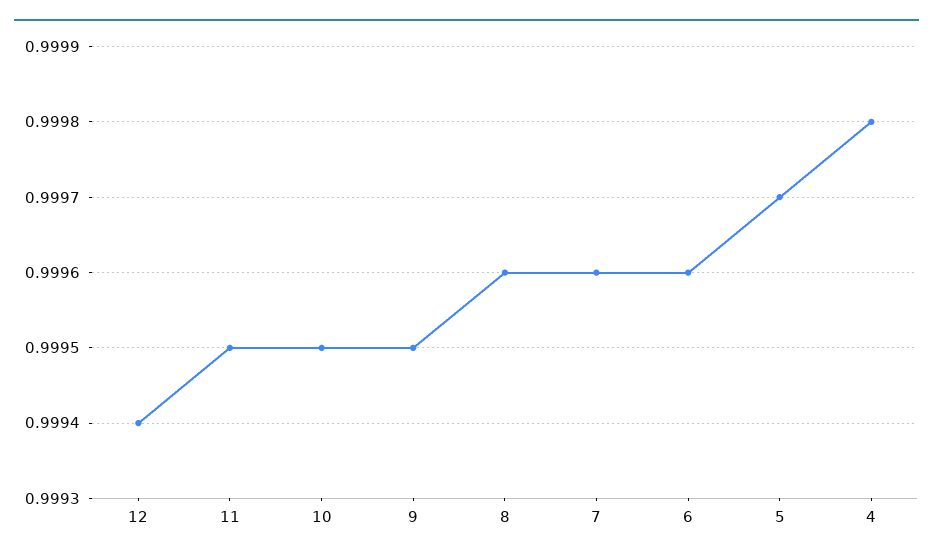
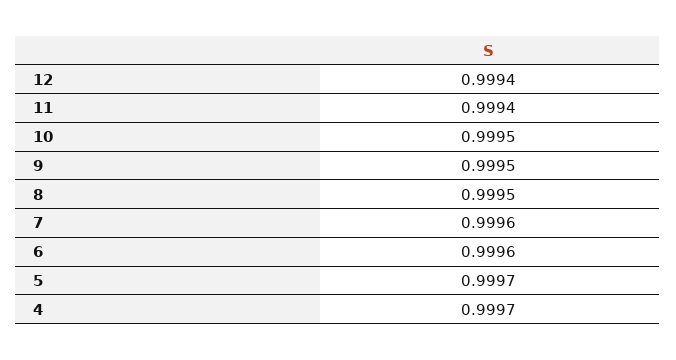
11: 0.9995 -> 0.9994
8: 0.9996 -> 0.9995
4: 0.9998 -> 0.9997

